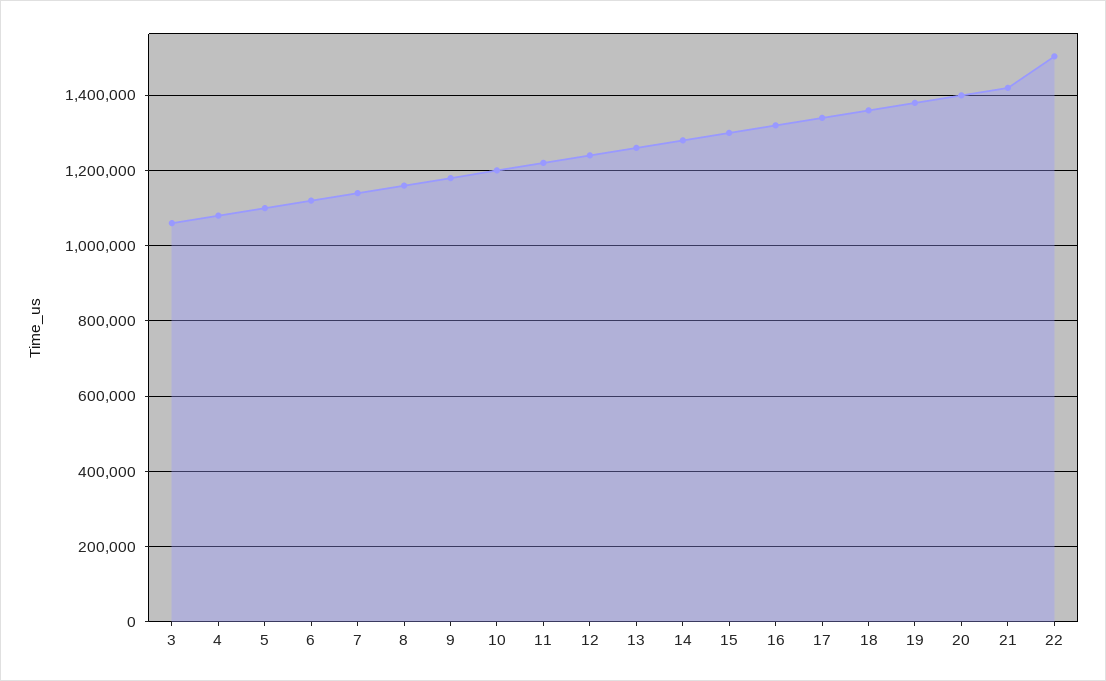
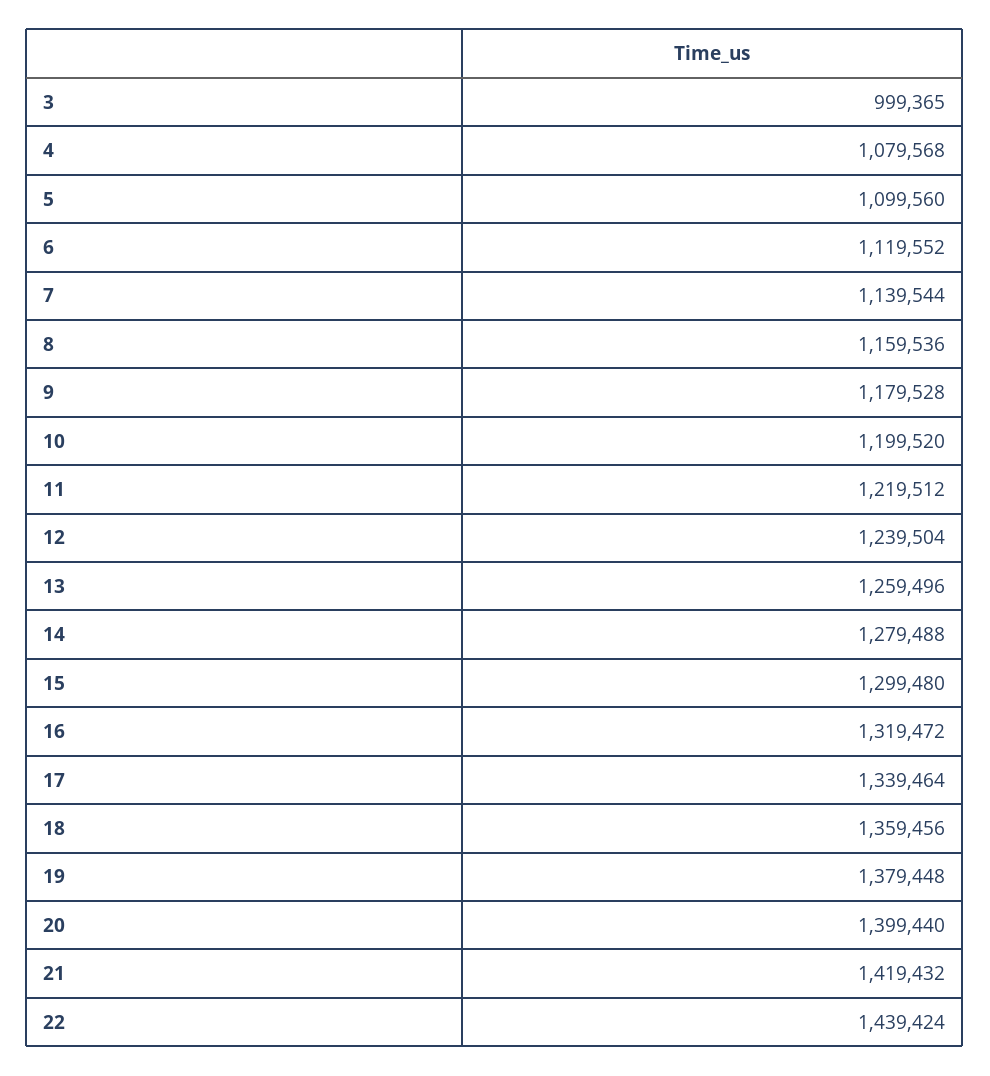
3: 1060000 -> 999365
22: 1500000 -> 1439424

